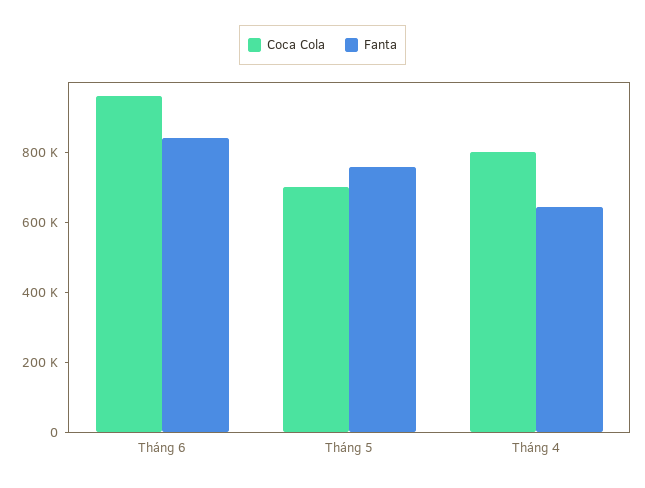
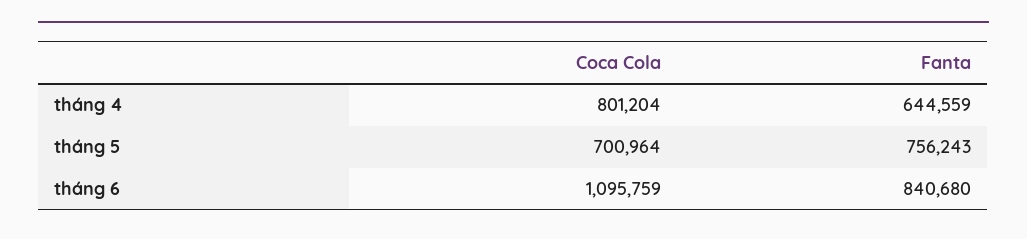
Coca Cola, Tháng 6: 950000 -> 1095759

